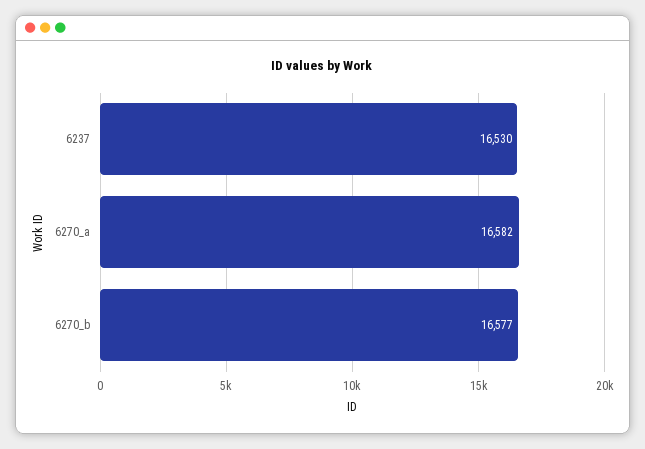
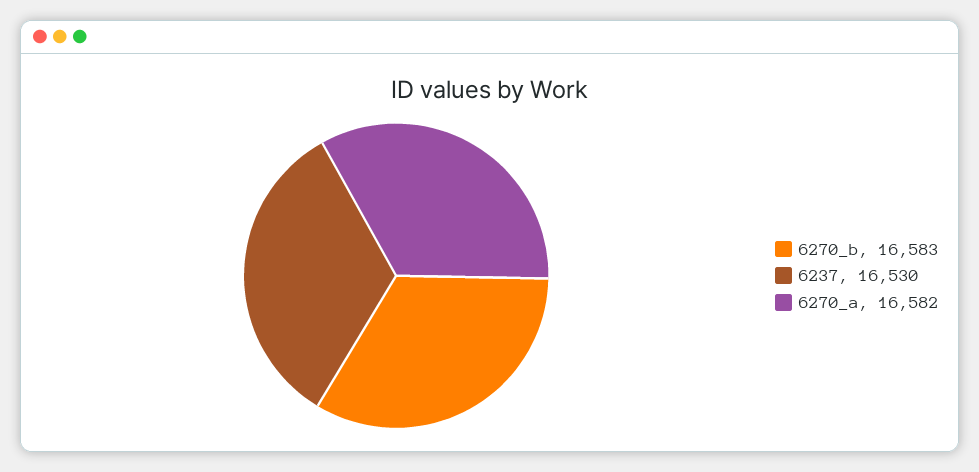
6270_b: 16577 -> 16583

